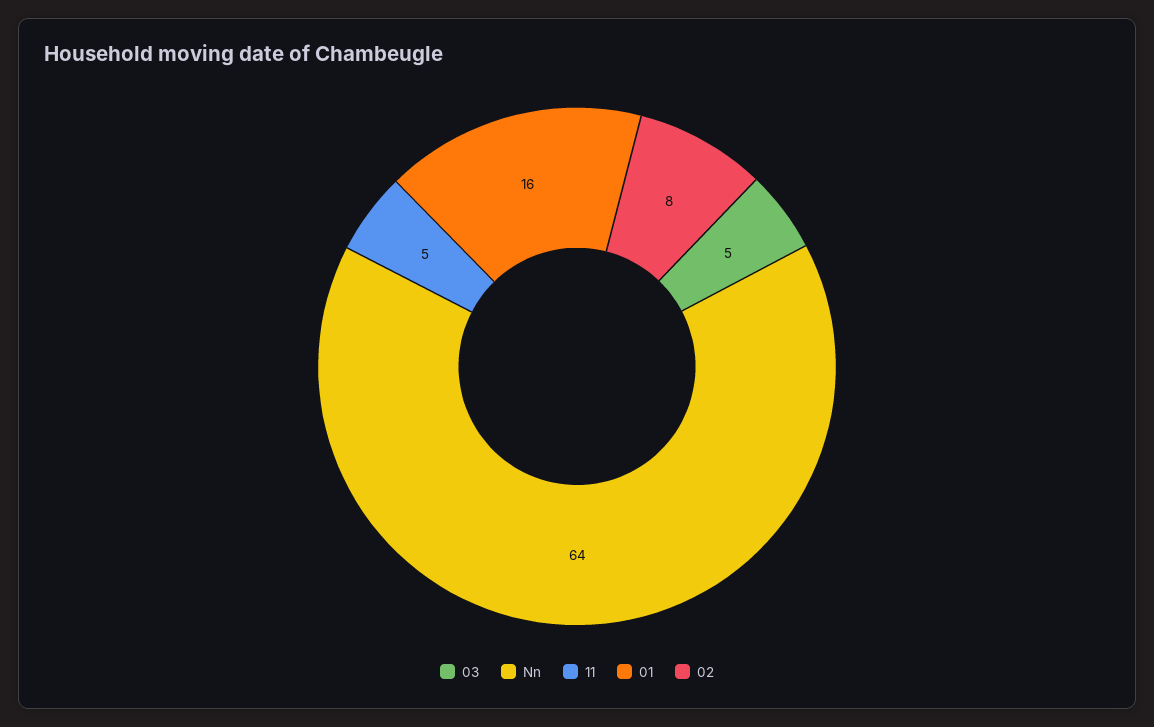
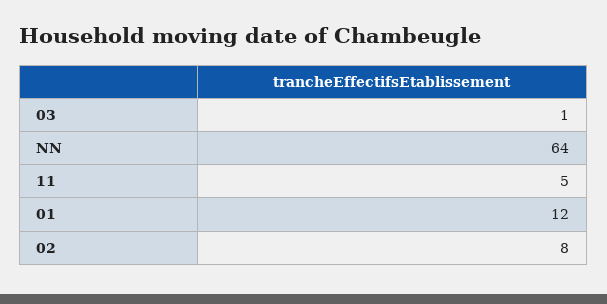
03: 5 -> 1
01: 16 -> 12

